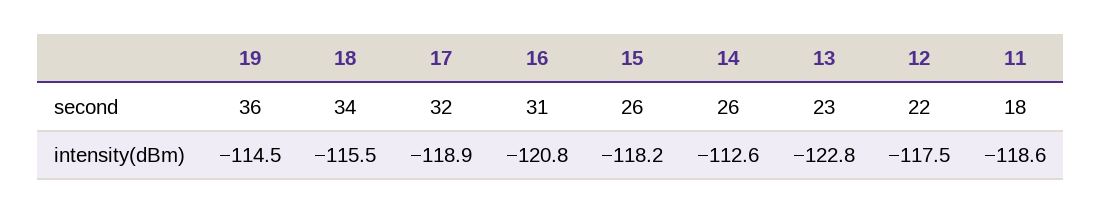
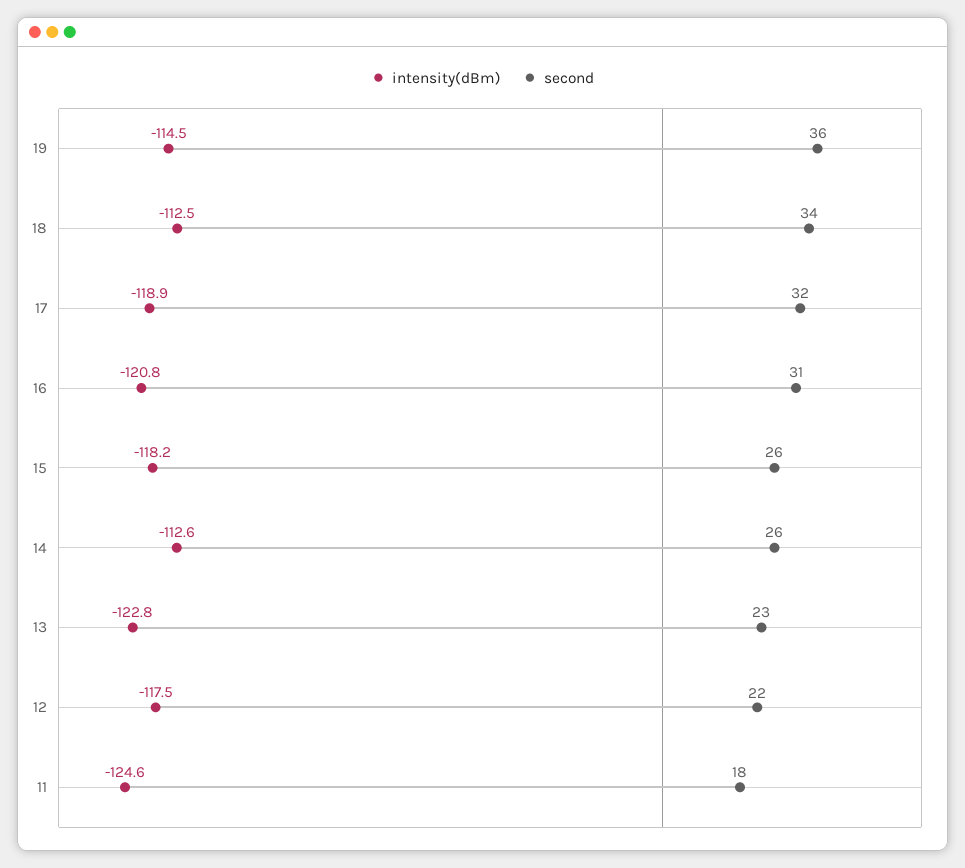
intensity(dBm), 18: -115.5 -> -112.5
intensity(dBm), 11: -118.6 -> -124.6

